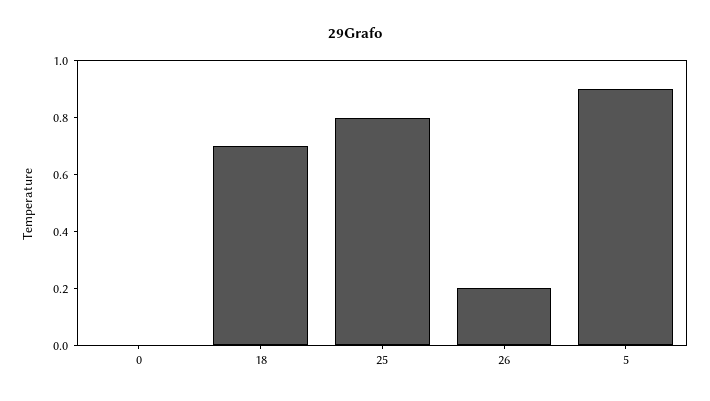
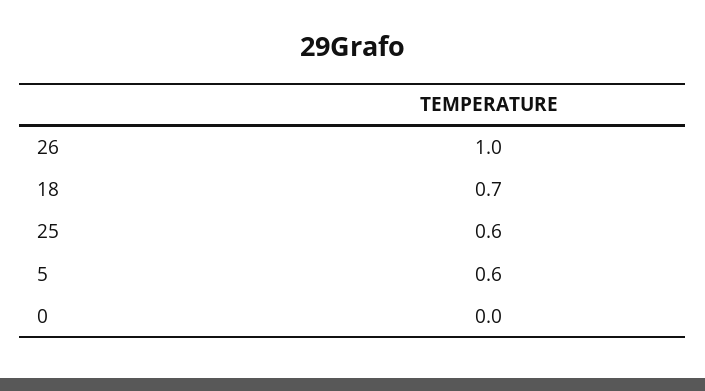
25: 0.8 -> 0.6
26: 0.2 -> 1
5: 0.9 -> 0.6

